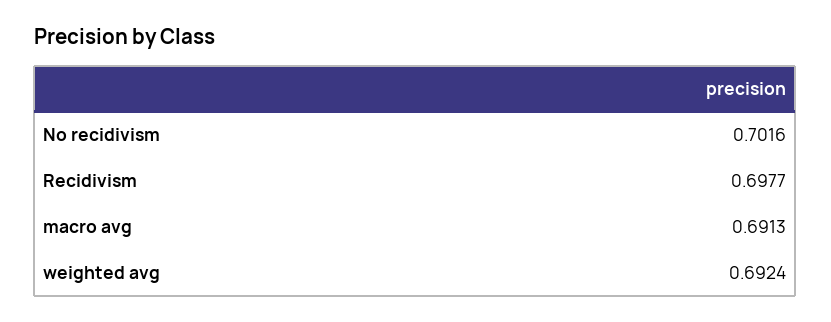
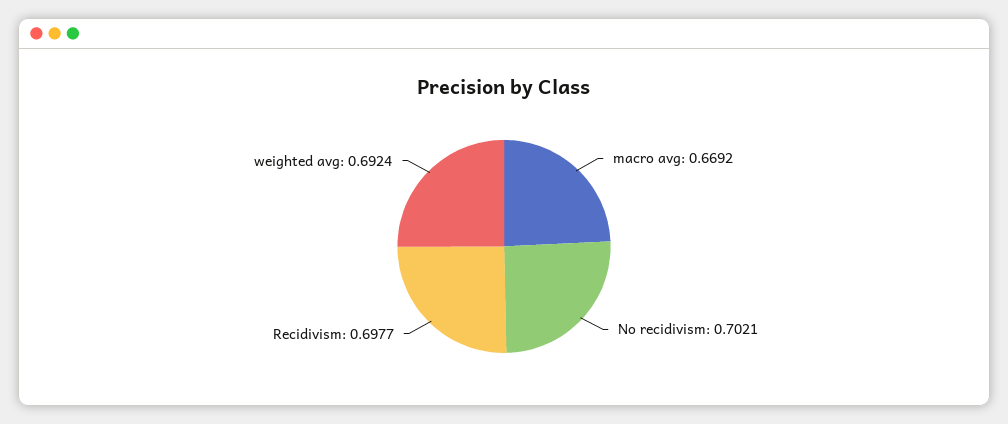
No recidivism: 0.7016 -> 0.7021
macro avg: 0.6913 -> 0.6692

